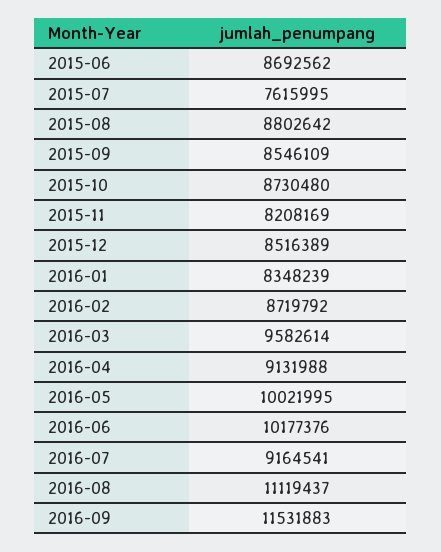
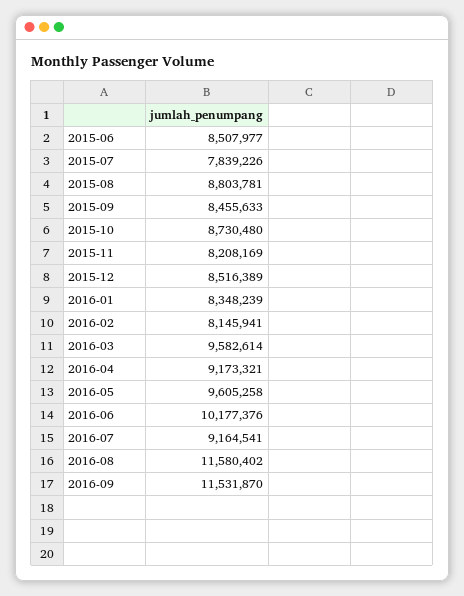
2015-06: 8692562 -> 8507977
2015-07: 7615995 -> 7839226
2015-08: 8802642 -> 8803781
2015-09: 8546109 -> 8455633
2016-02: 8719792 -> 8145941
2016-04: 9131988 -> 9173321
2016-05: 10021995 -> 9605258
2016-08: 11119437 -> 11580402
2016-09: 11531883 -> 11531870

